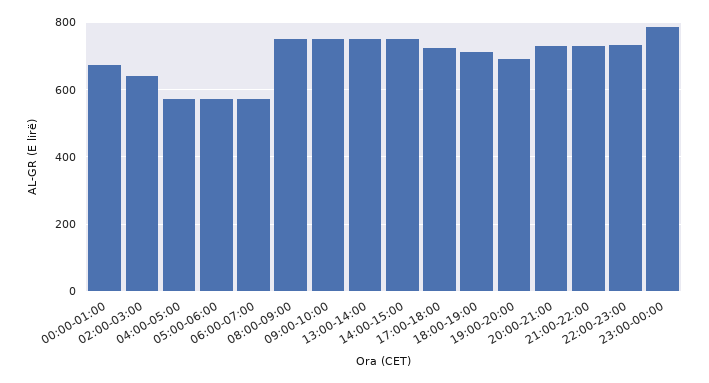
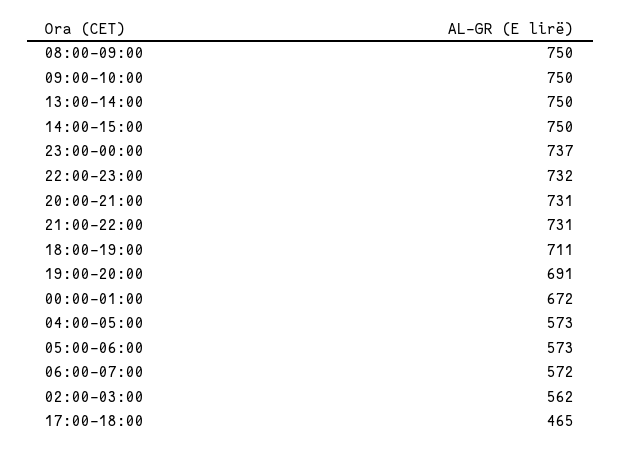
02:00-03:00: 640 -> 562
17:00-18:00: 720 -> 465
23:00-00:00: 780 -> 737

